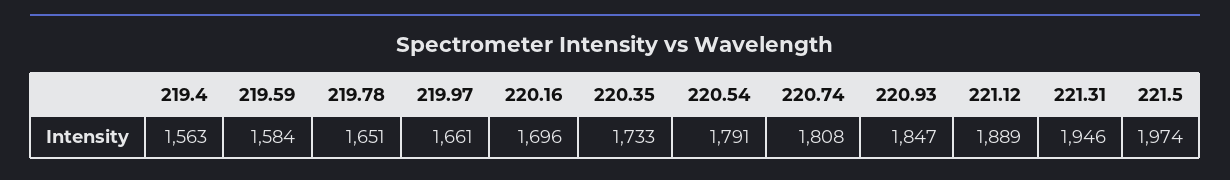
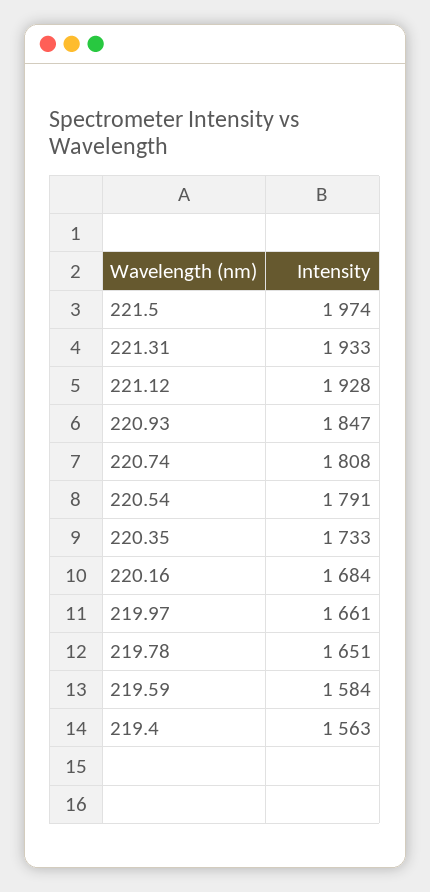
220.16: 1696 -> 1684
221.12: 1889 -> 1928
221.31: 1946 -> 1933

